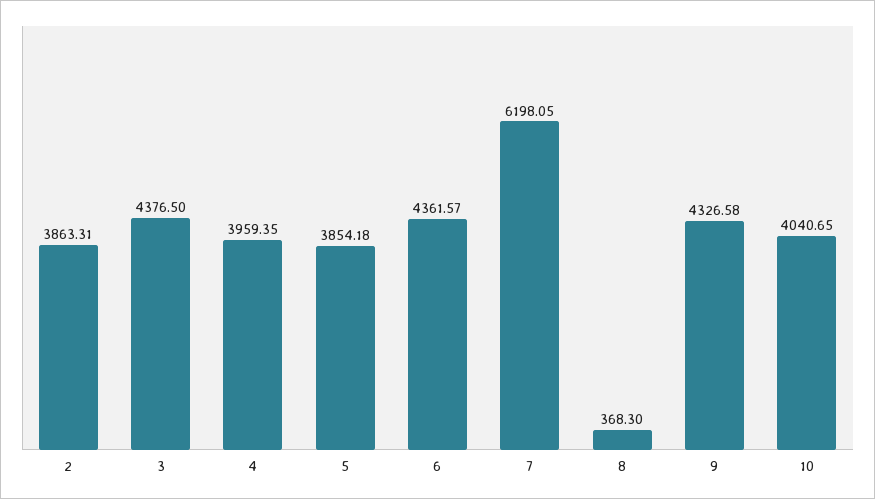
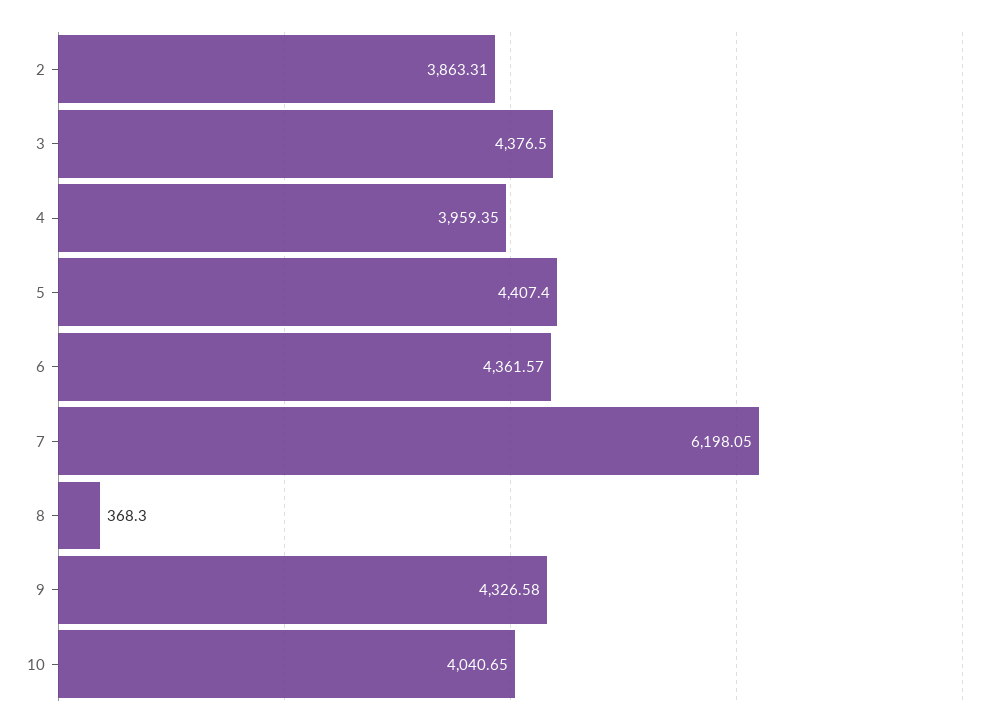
5: 3854.18 -> 4407.4

